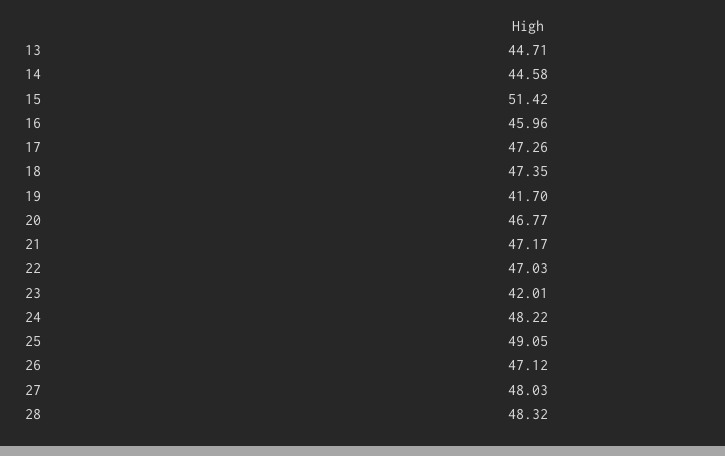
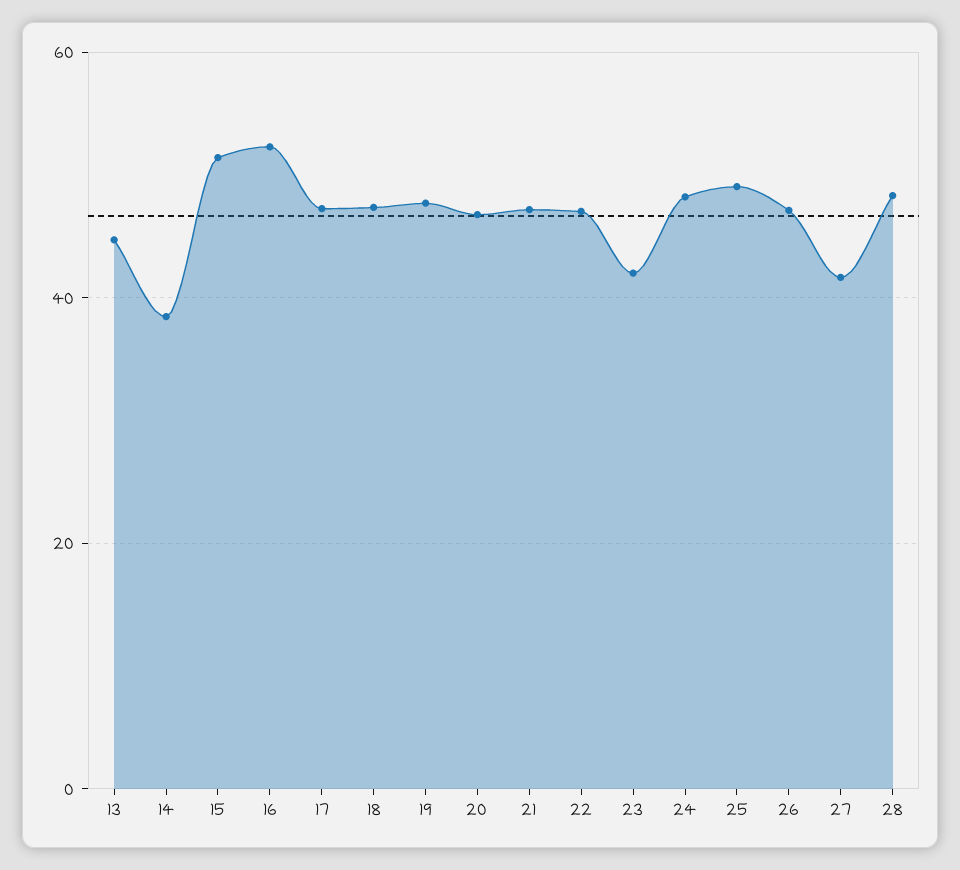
14: 44.58 -> 38
16: 45.96 -> 52
19: 41.7 -> 48
27: 48.03 -> 42

